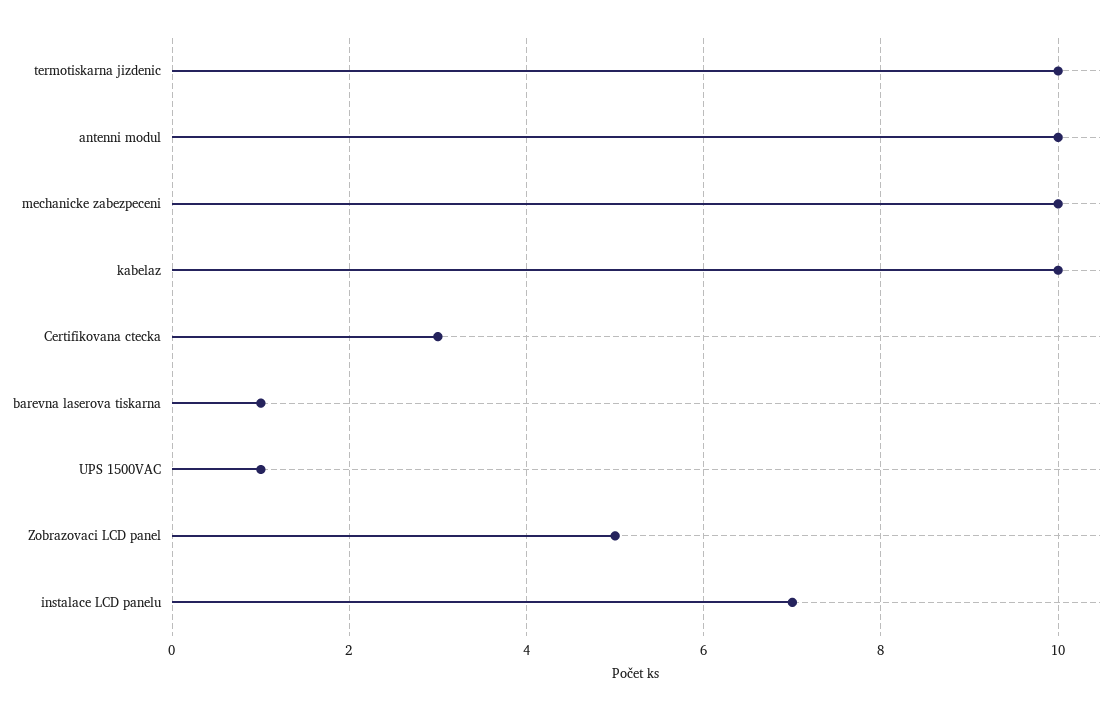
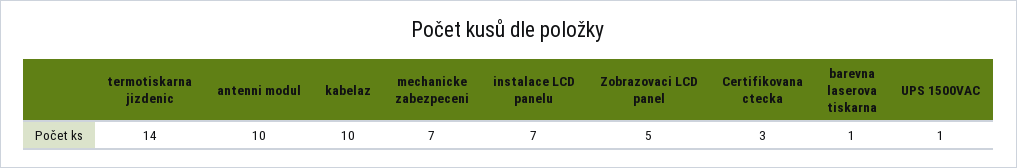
termotiskarna jizdenic: 10 -> 14
mechanicke zabezpeceni: 10 -> 7

